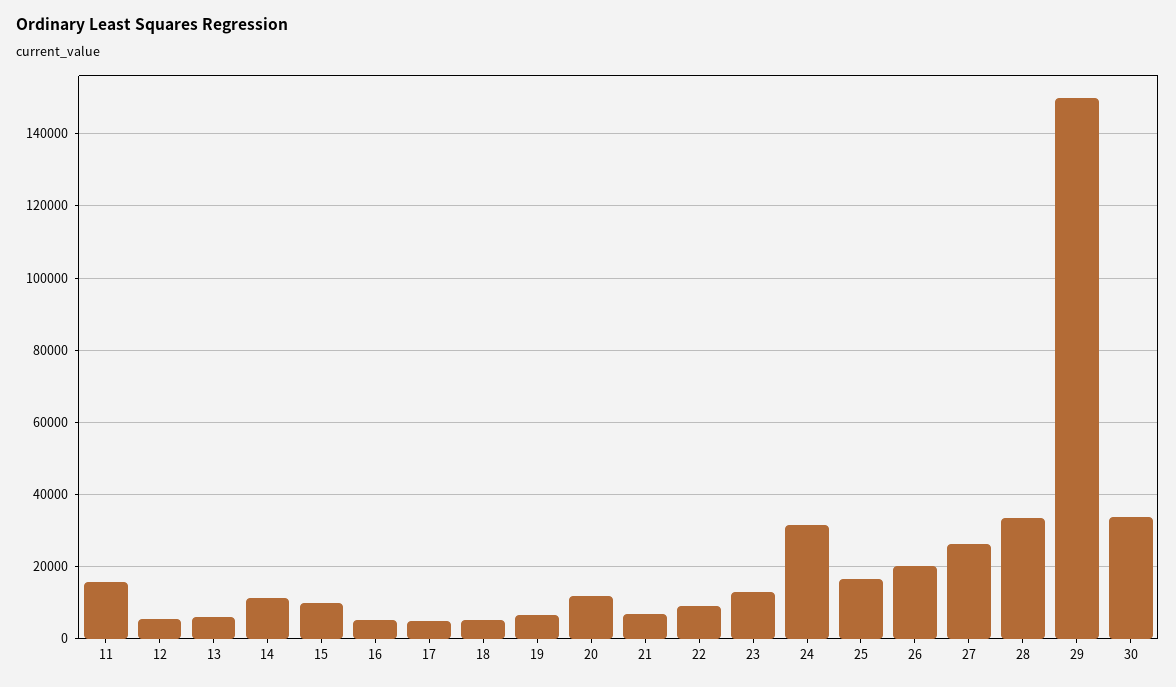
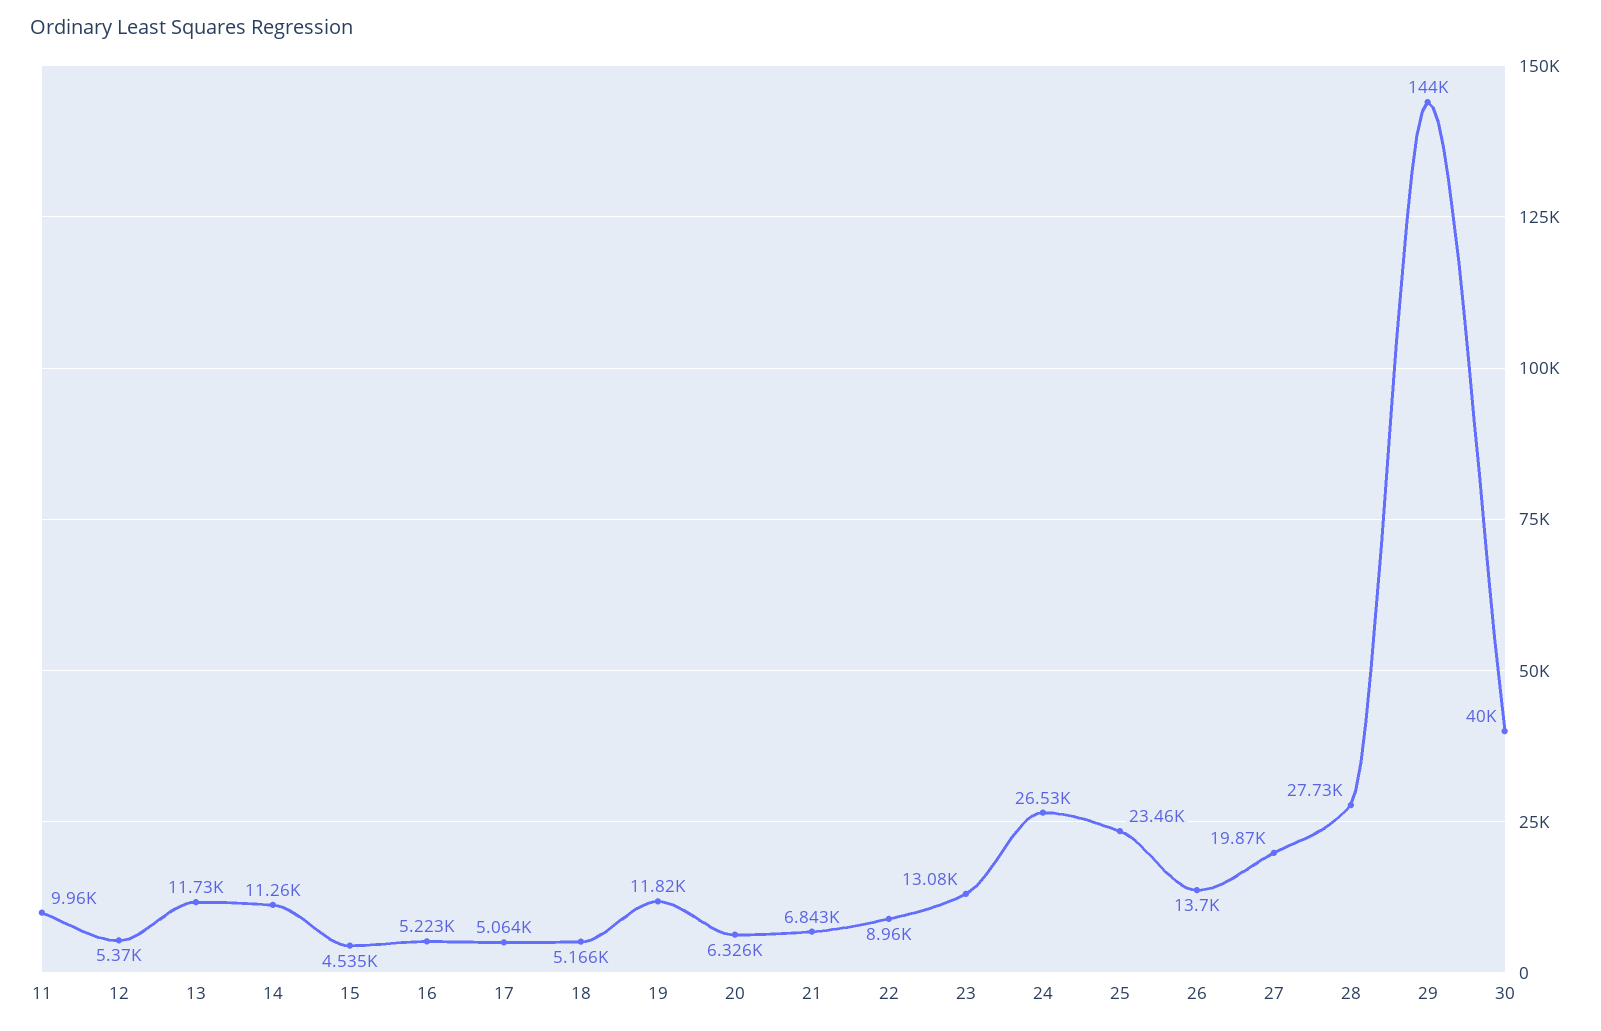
11: 16000 -> 9960
13: 6000 -> 11730
15: 10000 -> 4535
19: 6000 -> 11820
20: 12000 -> 6326
24: 32000 -> 26530
25: 16000 -> 23460
26: 20000 -> 13700
27: 26000 -> 19870
28: 34000 -> 27730
29: 150000 -> 144000
30: 34000 -> 40000

